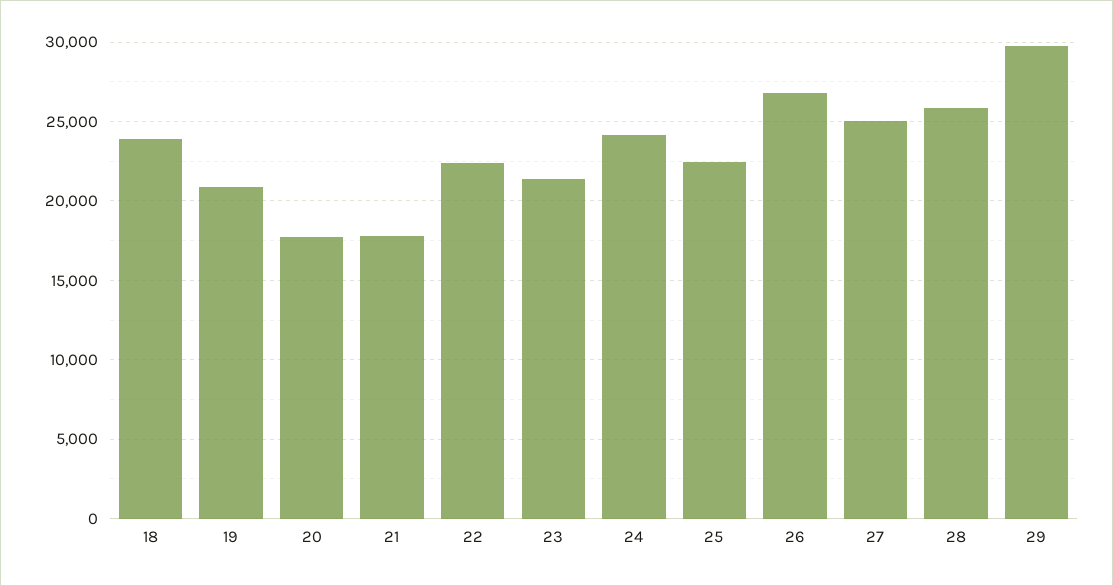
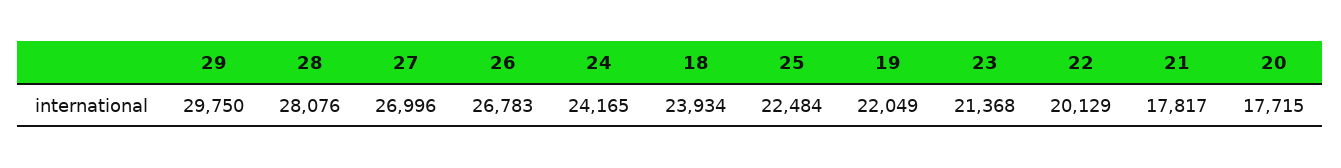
19: 21000 -> 22049
22: 22500 -> 20129
27: 25000 -> 26996
28: 26000 -> 28076

